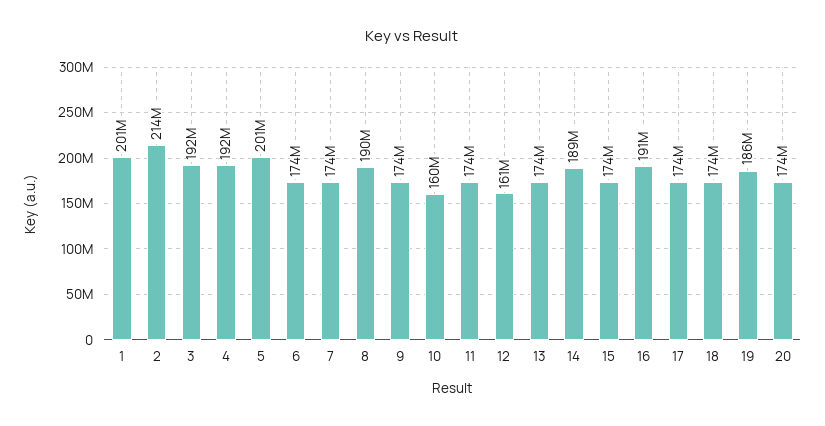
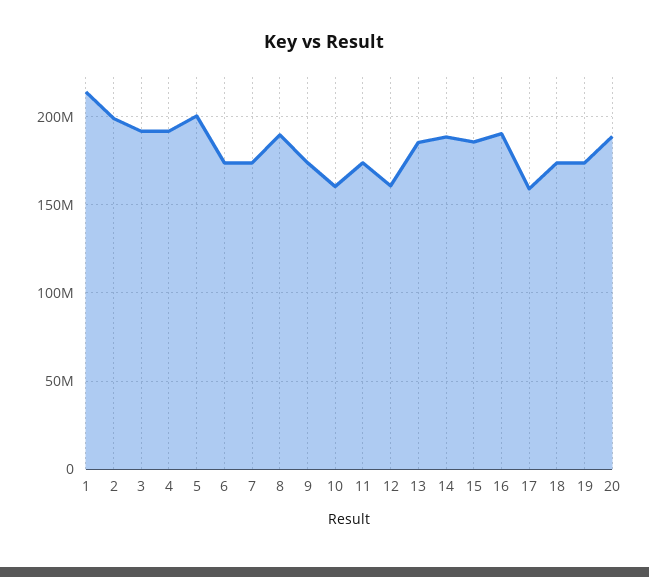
1: 201000000 -> 215000000
2: 214000000 -> 200000000
13: 174000000 -> 185000000
15: 174000000 -> 185000000
17: 174000000 -> 160000000
19: 186000000 -> 175000000
20: 174000000 -> 190000000

